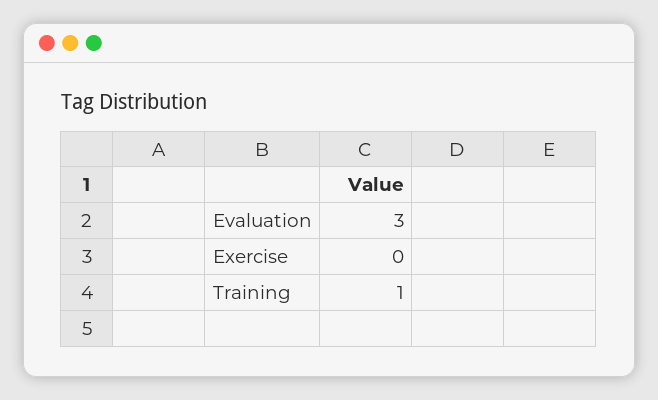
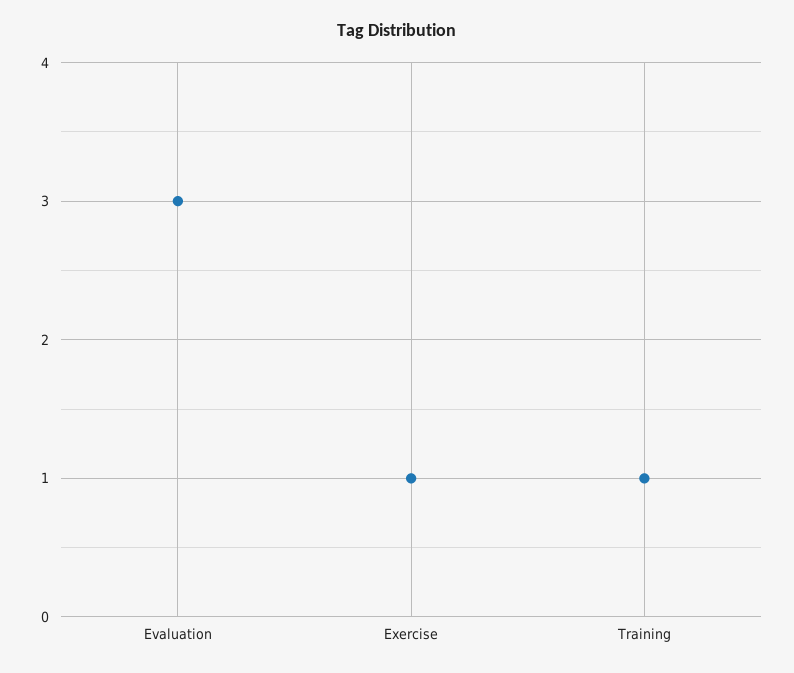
Exercise: 0 -> 1

